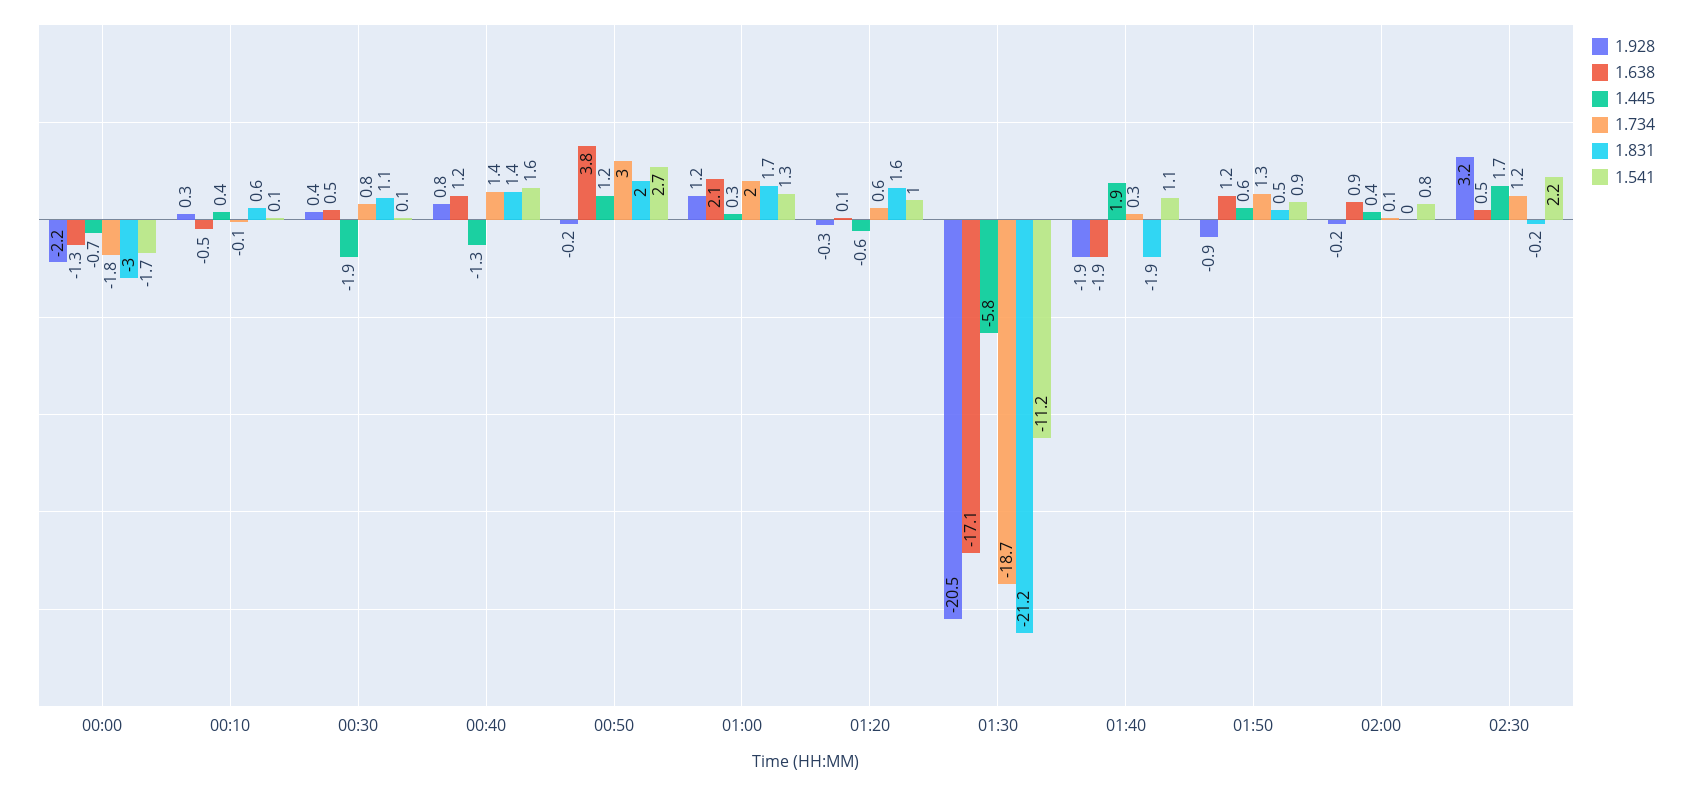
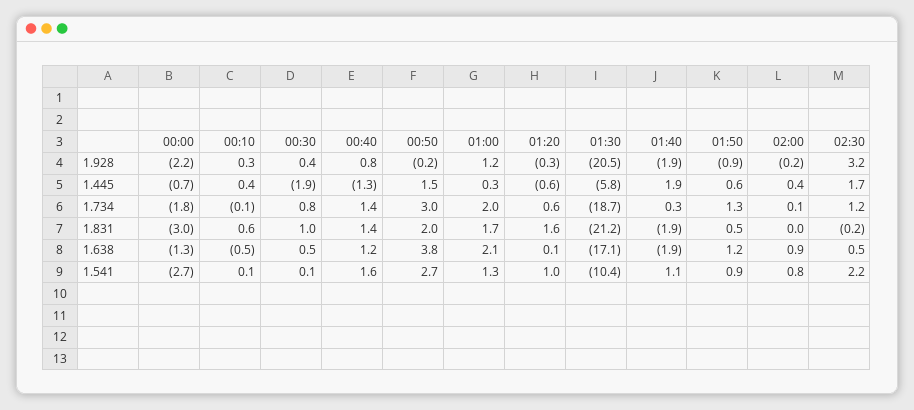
1.541, 00:00: -1.7 -> -2.7
1.831, 00:30: 1.1 -> 1
1.445, 00:50: 1.2 -> 1.5
1.541, 01:30: -11.2 -> -10.4

